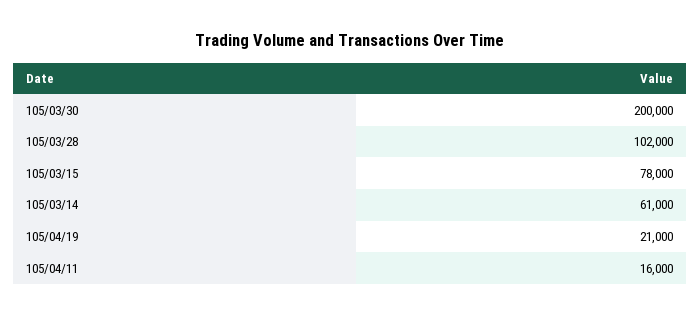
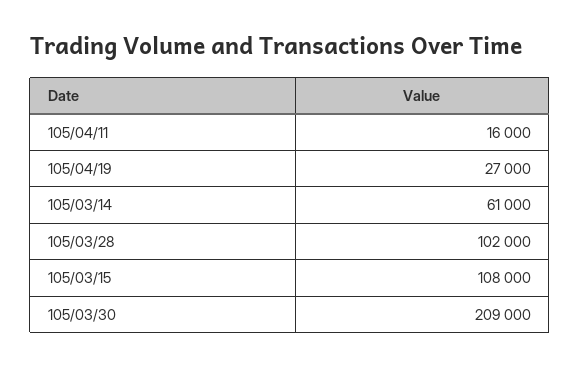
105/03/30: 200000 -> 209000
105/03/15: 78000 -> 108000
105/04/19: 21000 -> 27000

